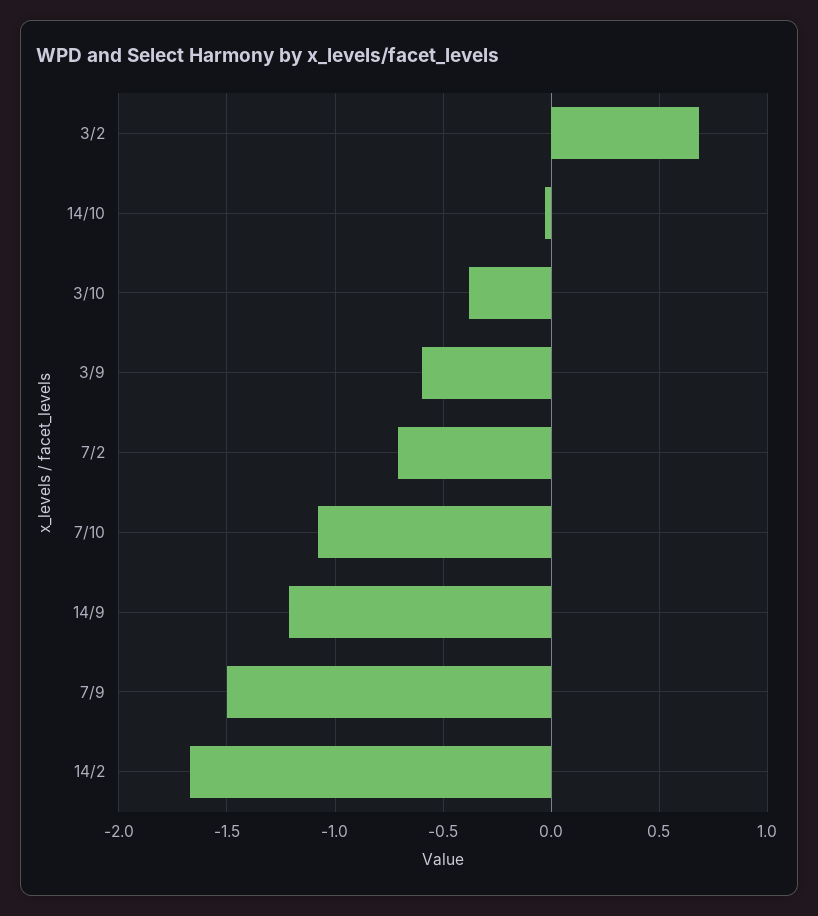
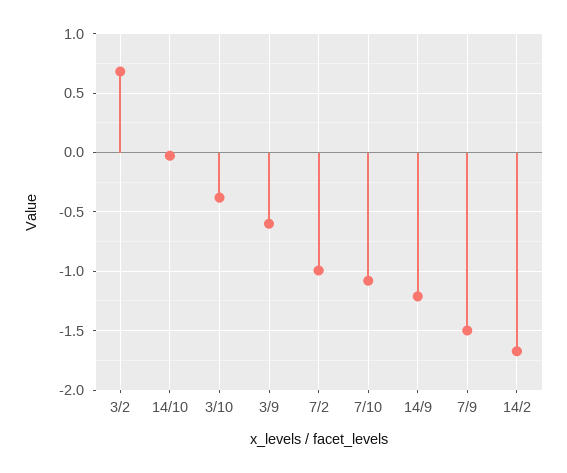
7/2: -0.7 -> -1

